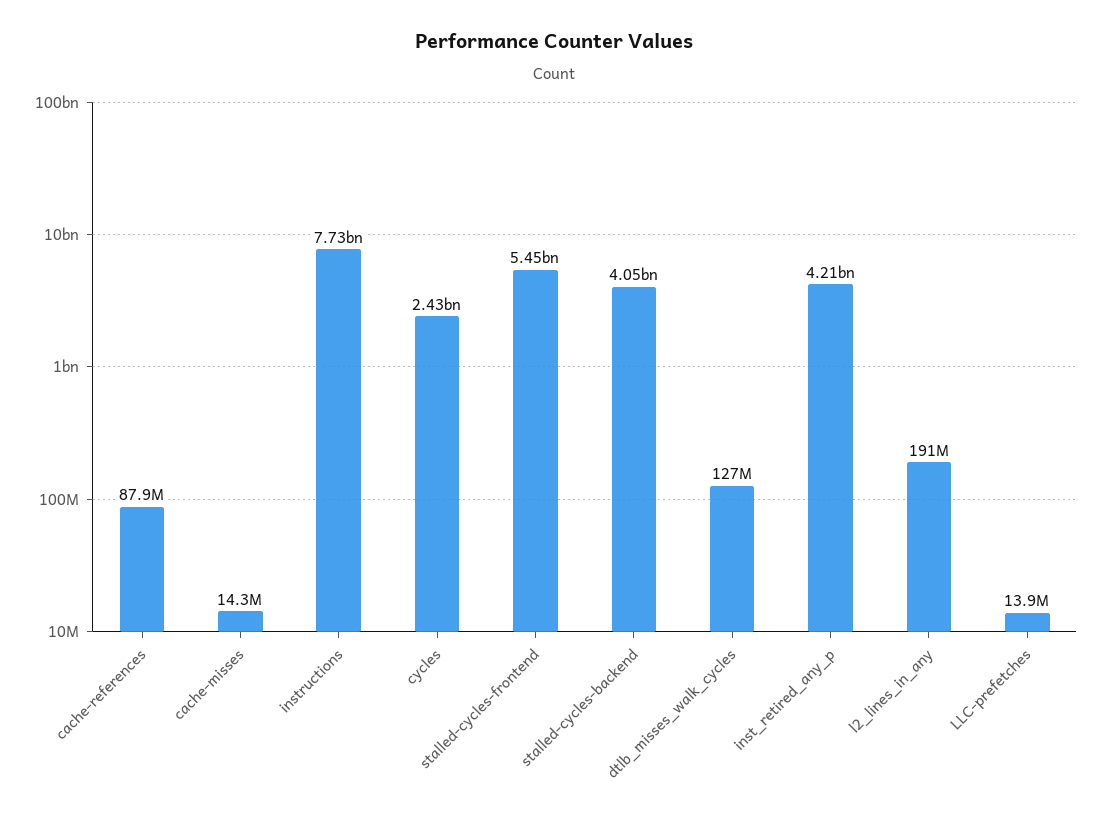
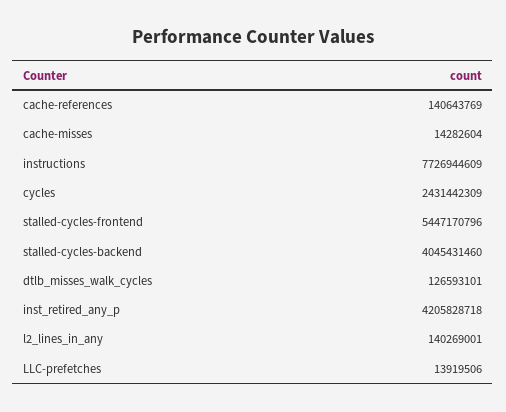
cache-references: 87900000 -> 140643769
l2_lines_in_any: 191000000 -> 140269001

